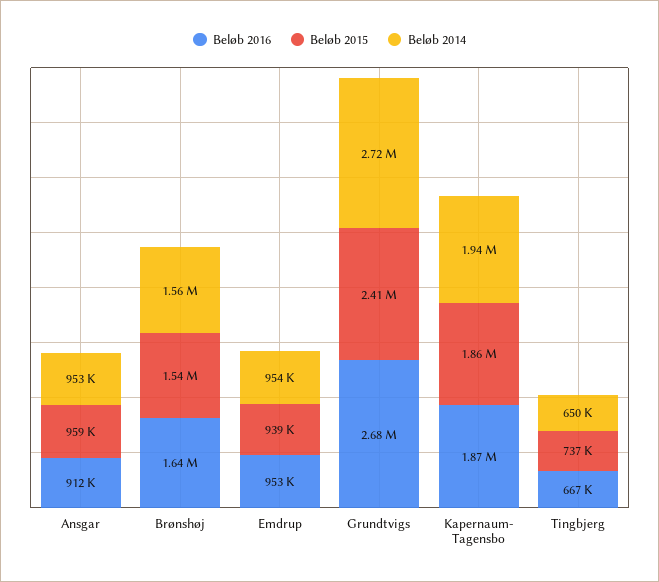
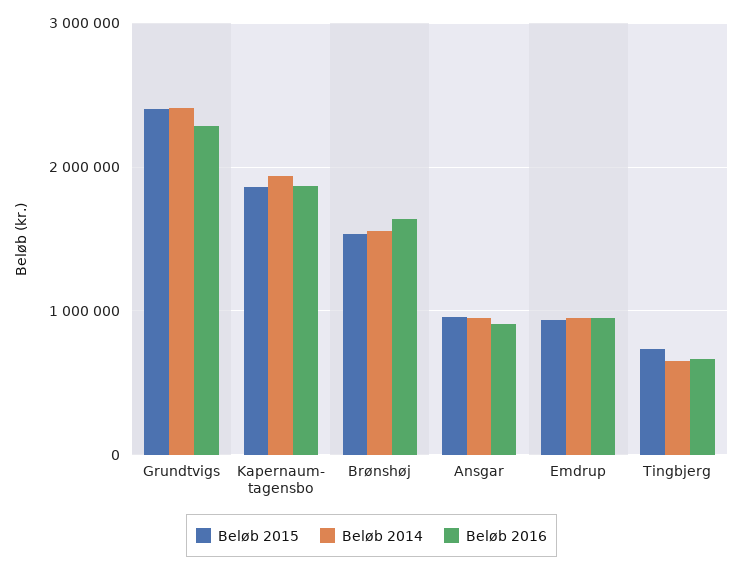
Beløb 2016, Grundtvigs: 2680000 -> 2300000
Beløb 2014, Grundtvigs: 2720000 -> 2400000

